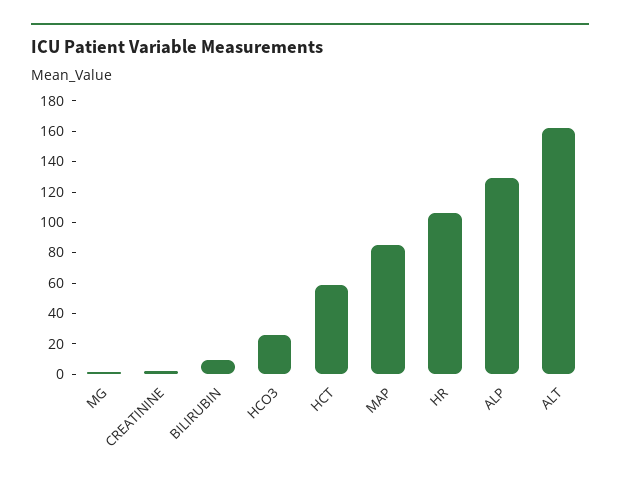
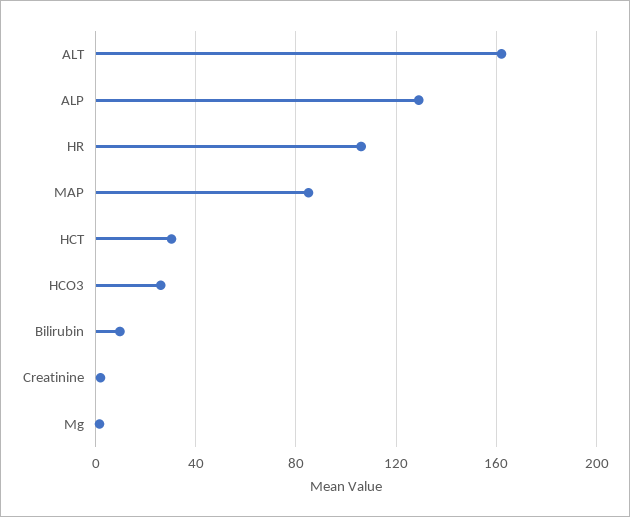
HCT: 60 -> 30

